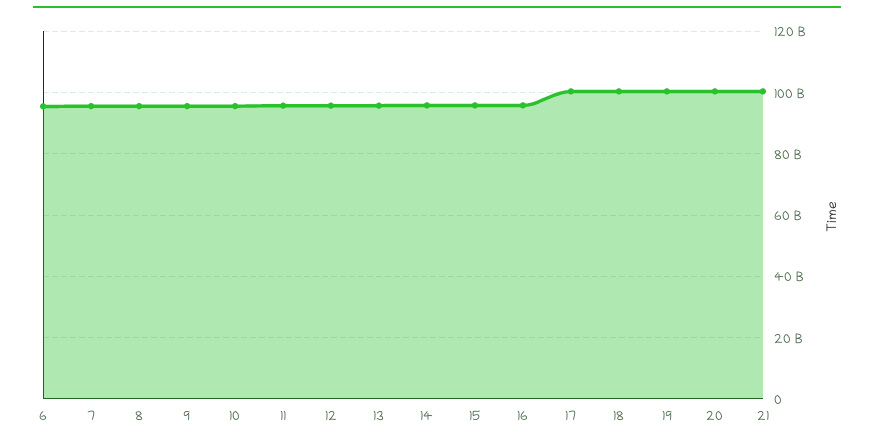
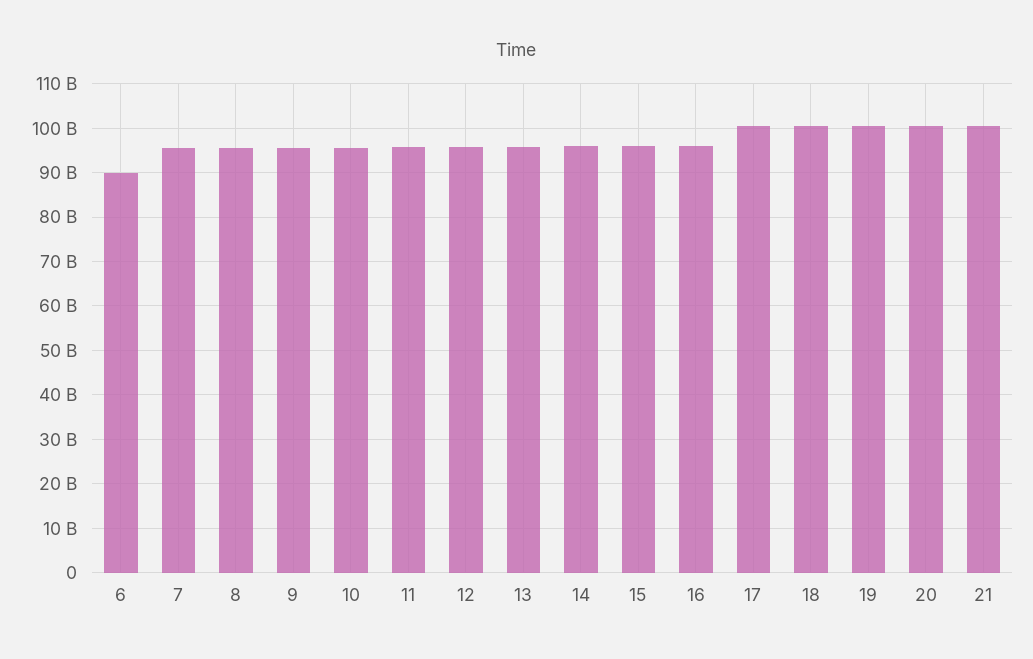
6: 96000000000 -> 90000000000

